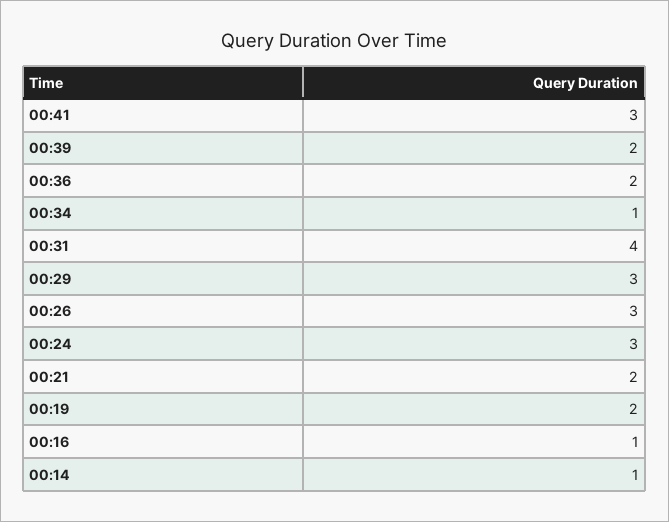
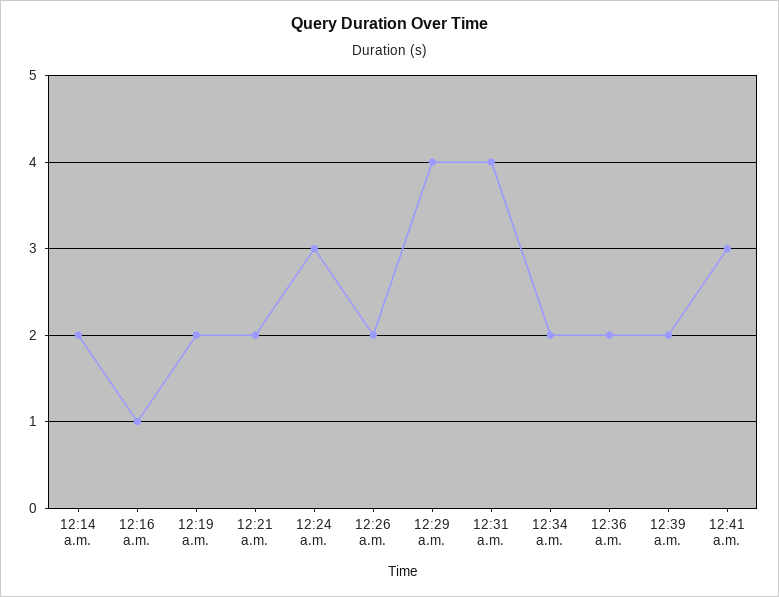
00:34: 1 -> 2
00:29: 3 -> 4
00:26: 3 -> 2
00:14: 1 -> 2

